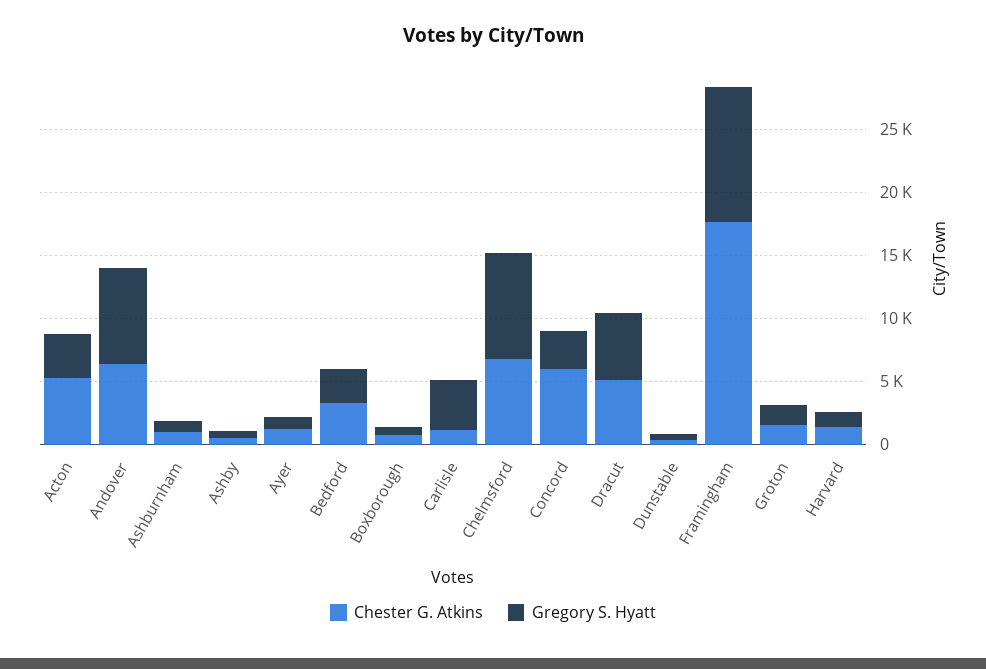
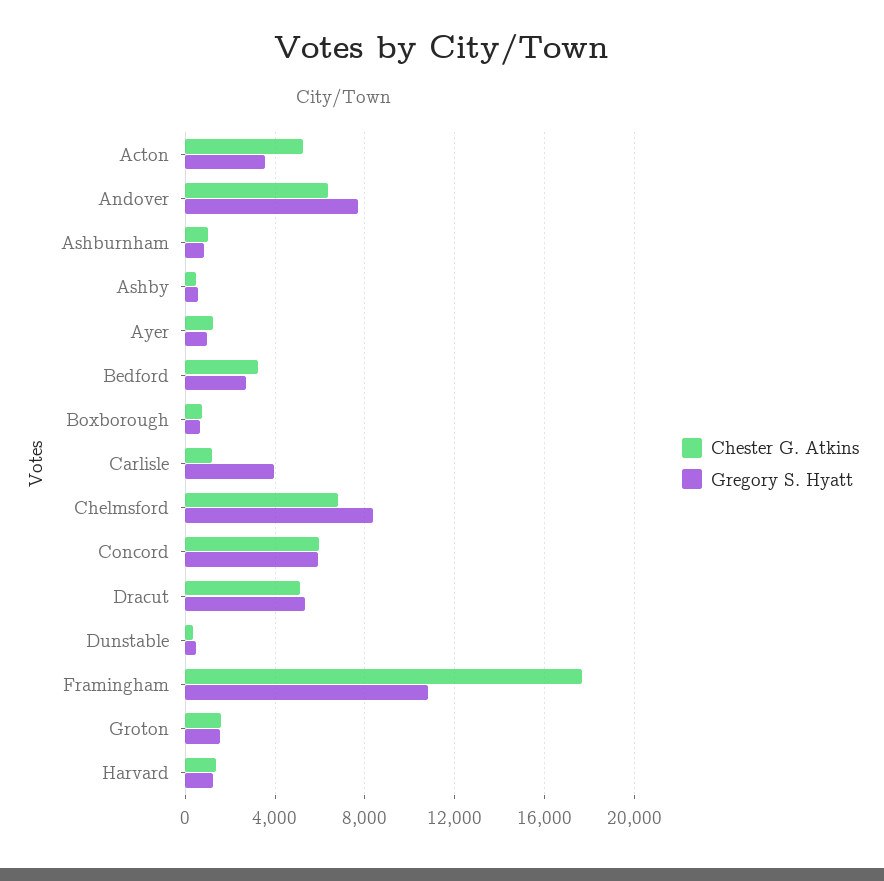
Gregory S. Hyatt, Concord: 3000 -> 6000

